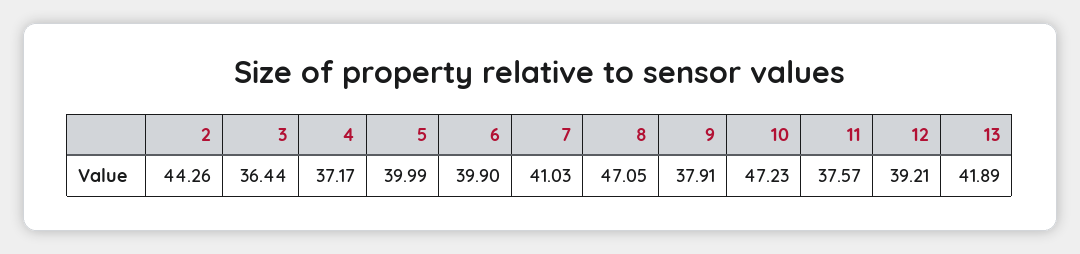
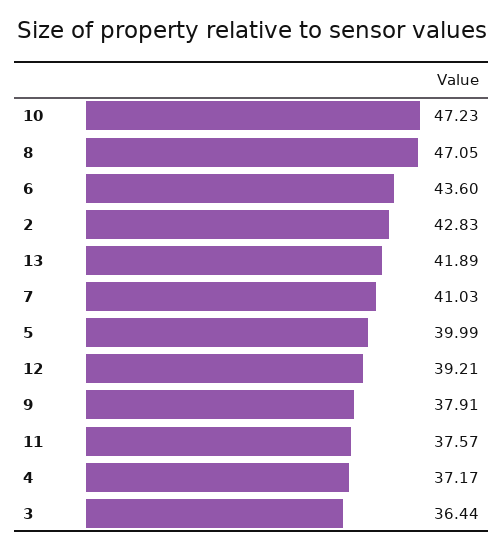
2: 44.26 -> 42.83
6: 39.9 -> 43.6

